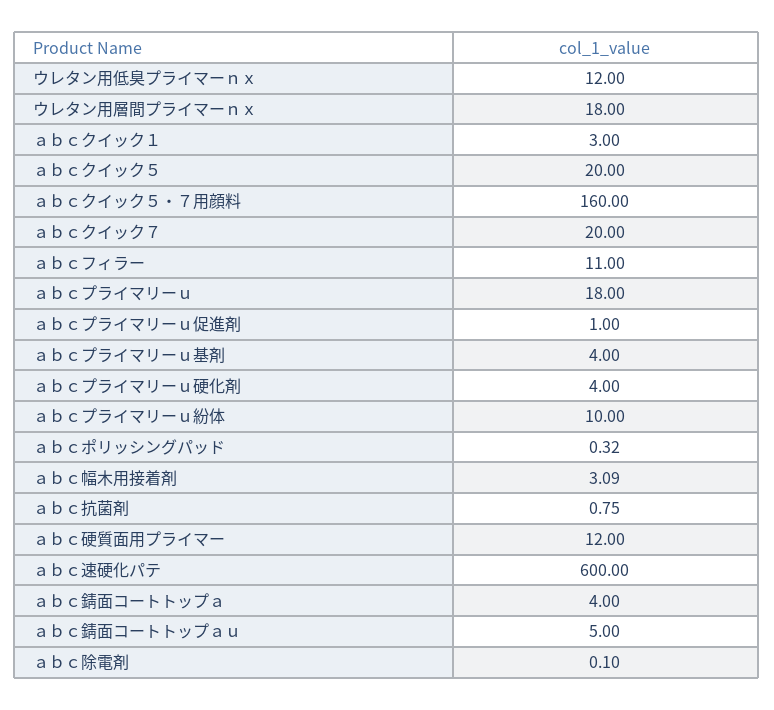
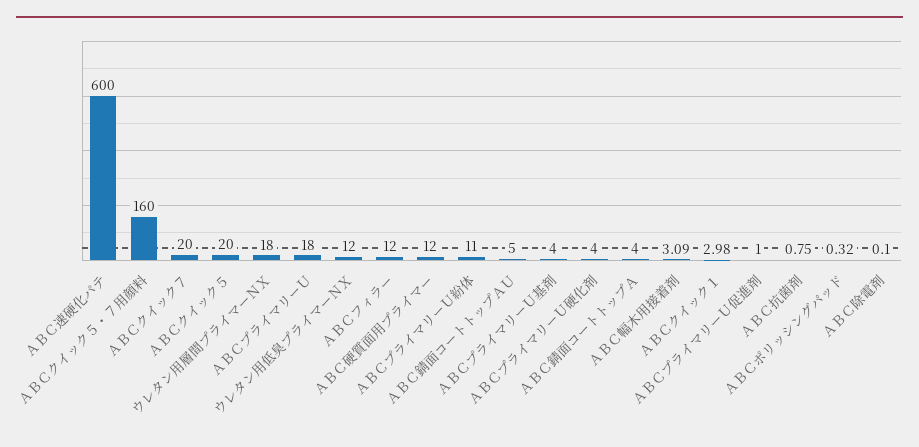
ａｂｃクイック１: 3 -> 2.98
ａｂｃフィラー: 11 -> 12
ａｂｃプライマリーｕ紛体: 10 -> 11

